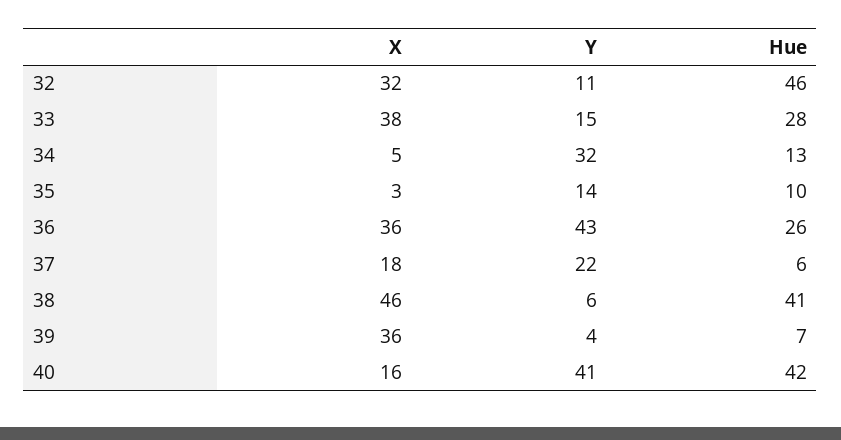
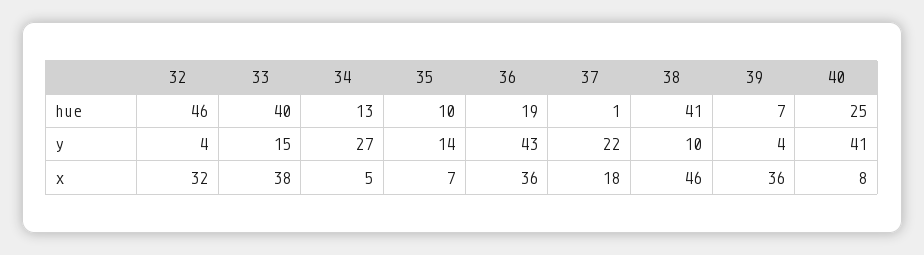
Y, 32: 11 -> 4
Hue, 33: 28 -> 40
Y, 34: 32 -> 27
X, 35: 3 -> 7
Hue, 36: 26 -> 19
Hue, 37: 6 -> 1
Y, 38: 6 -> 10
X, 40: 16 -> 8
Hue, 40: 42 -> 25

